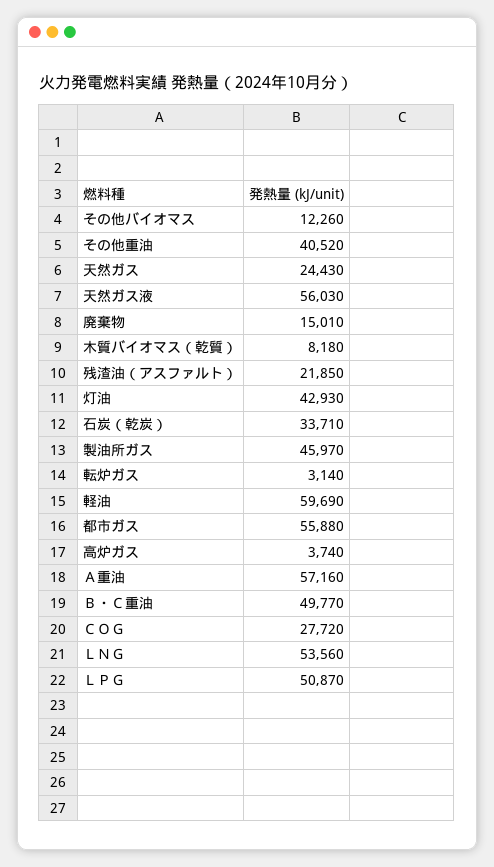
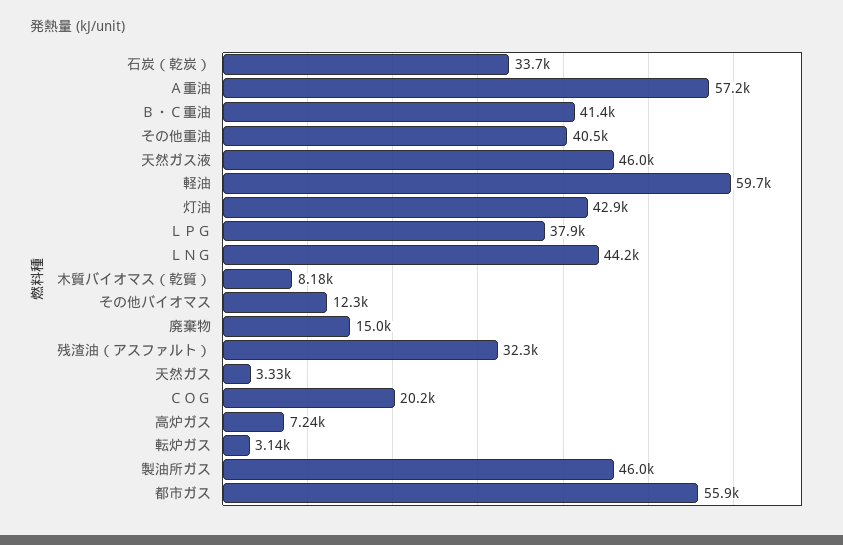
天然ガス: 24430 -> 3330
天然ガス液: 56030 -> 46000
残渣油（アスファルト）: 21850 -> 32300
高炉ガス: 3740 -> 7240
Ｂ・Ｃ重油: 49770 -> 41400
ＣＯＧ: 27720 -> 20200
ＬＮＧ: 53560 -> 44200
ＬＰＧ: 50870 -> 37900

